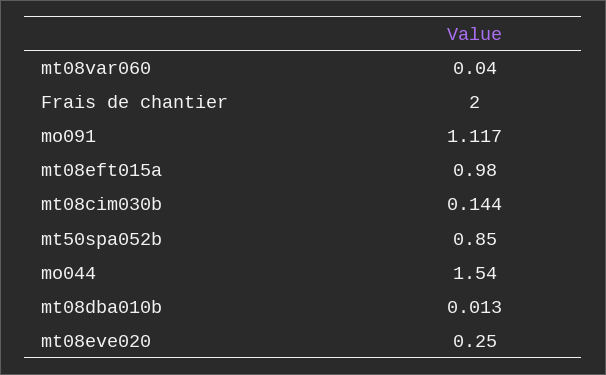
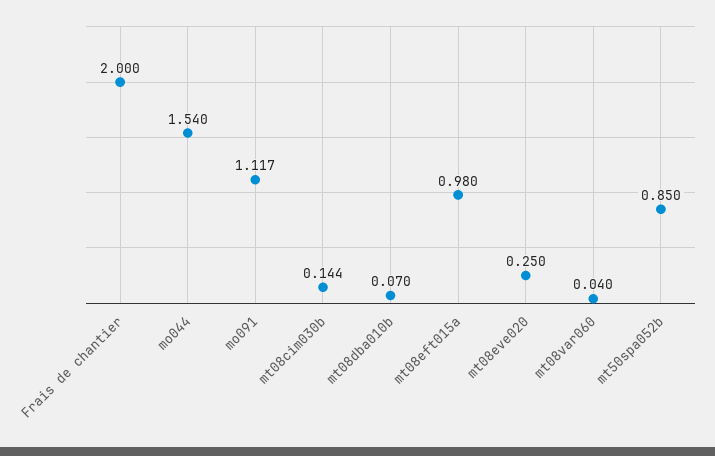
mt08dba010b: 0.013 -> 0.07

